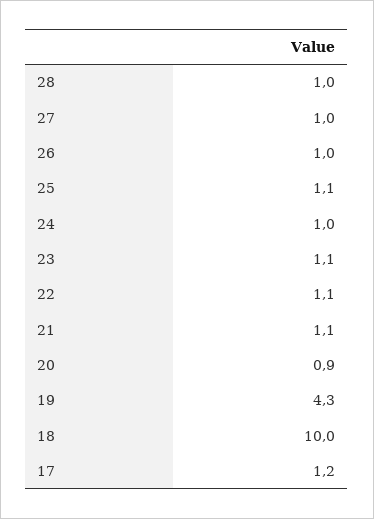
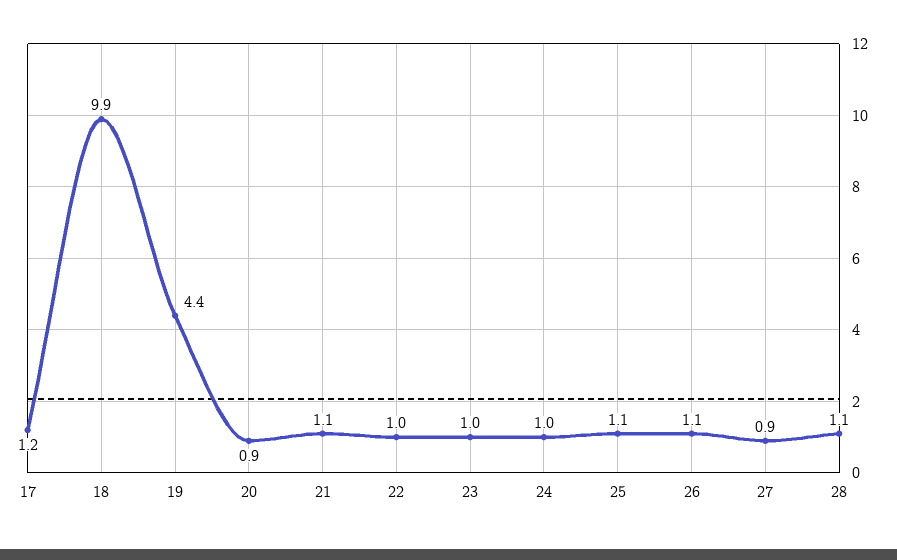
28: 1 -> 1.1
27: 1 -> 0.9
26: 1 -> 1.1
23: 1.1 -> 1
22: 1.1 -> 1
19: 4.3 -> 4.4
18: 10 -> 9.9

